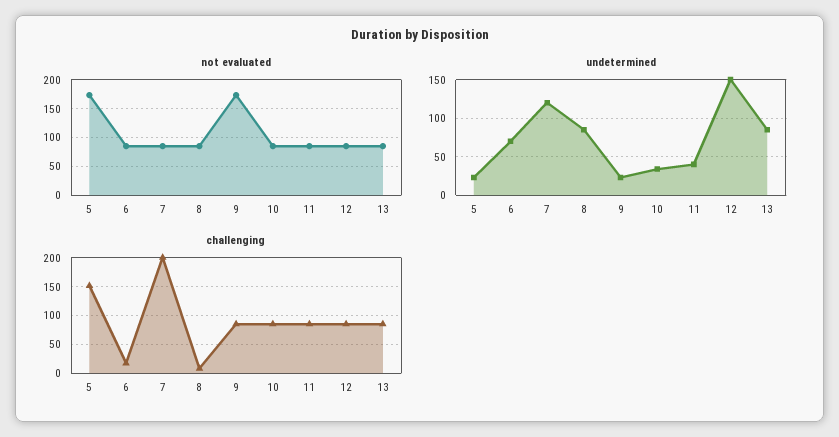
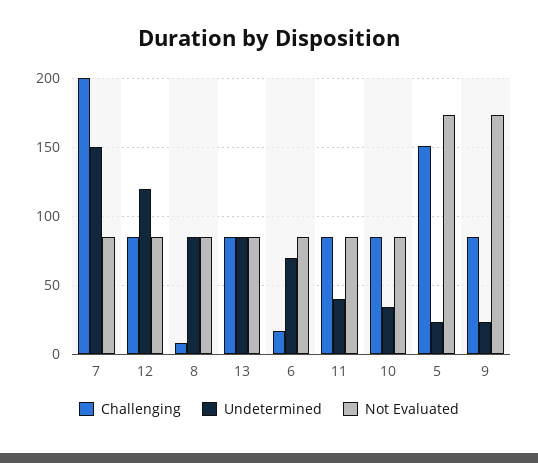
undetermined, 7: 120 -> 150
undetermined, 12: 150 -> 120

